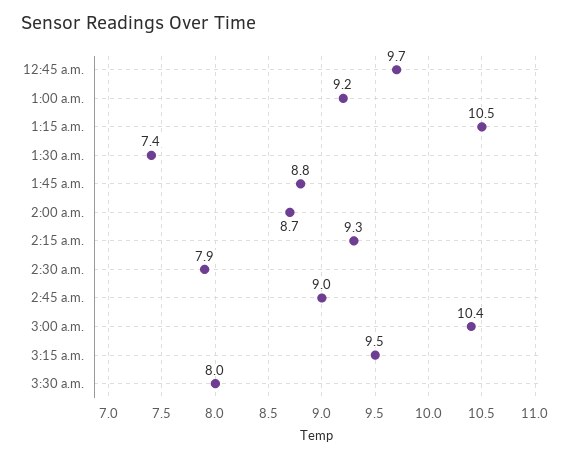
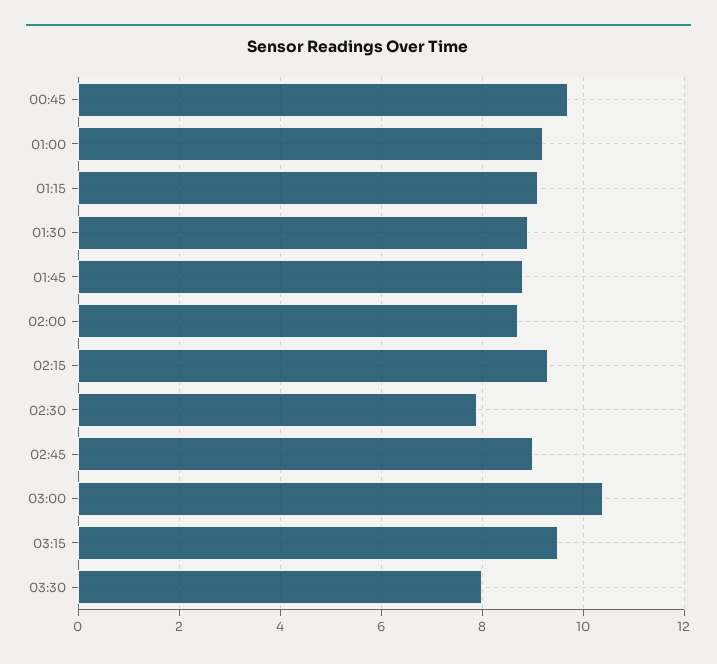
1:15 a.m.: 10.5 -> 9
1:30 a.m.: 7.4 -> 9

